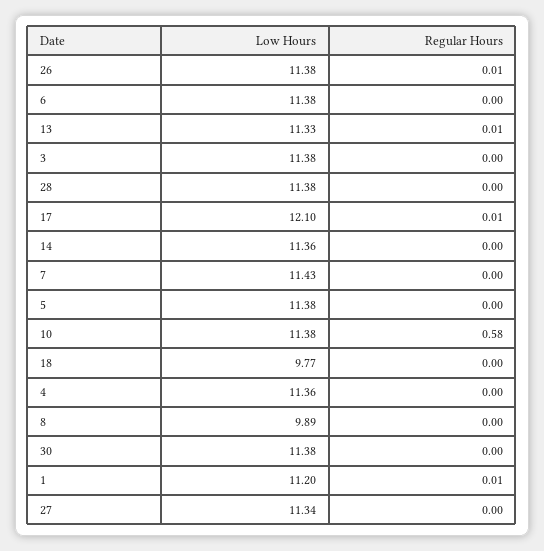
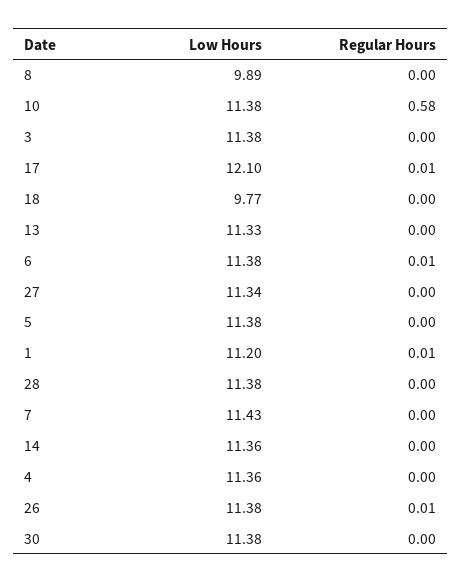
Regular Hours, 6: 0 -> 0.01
Regular Hours, 13: 0.01 -> 0

